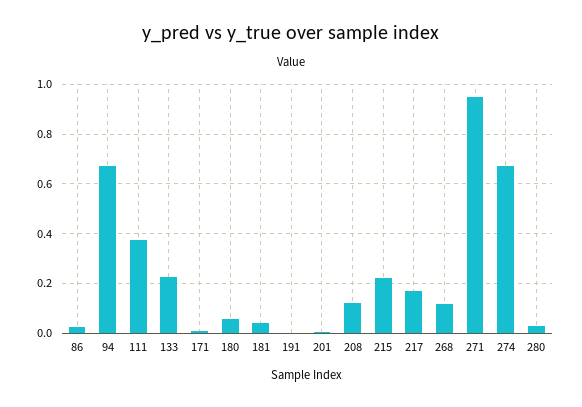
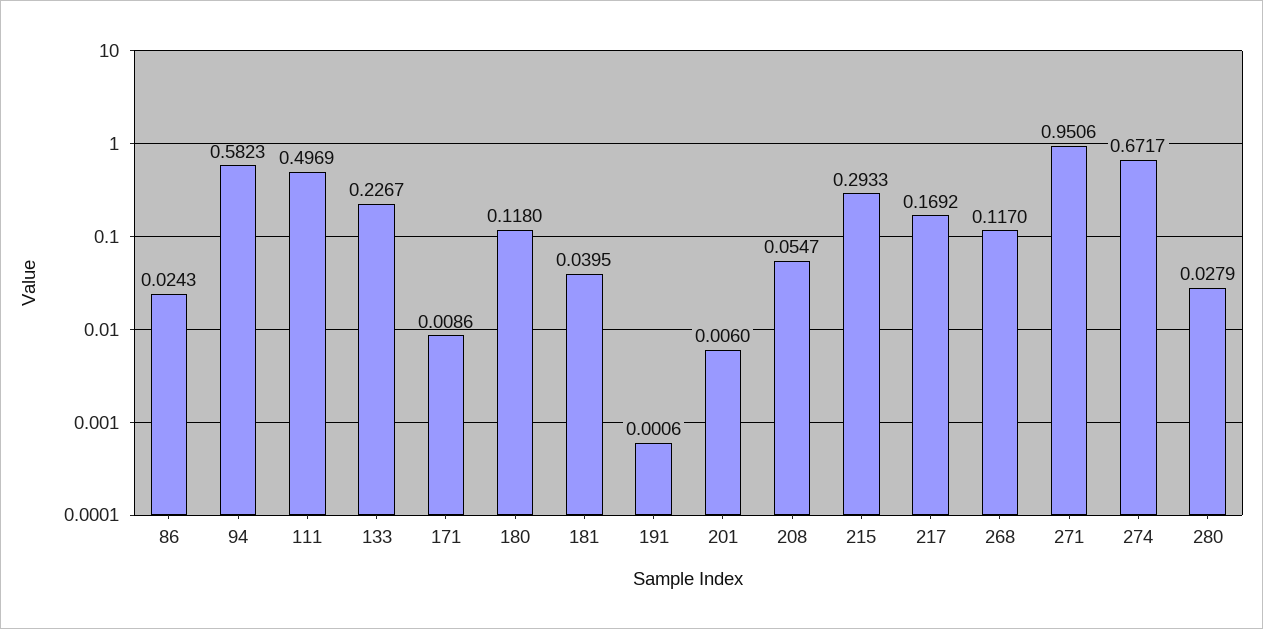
94: 0.675 -> 0.5823
111: 0.375 -> 0.4969
180: 0.05 -> 0.118
208: 0.125 -> 0.0547
215: 0.225 -> 0.2933

